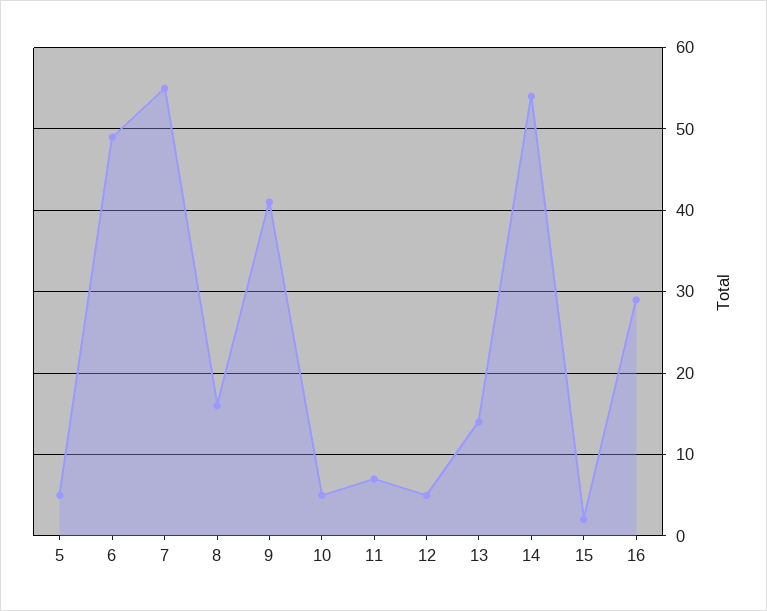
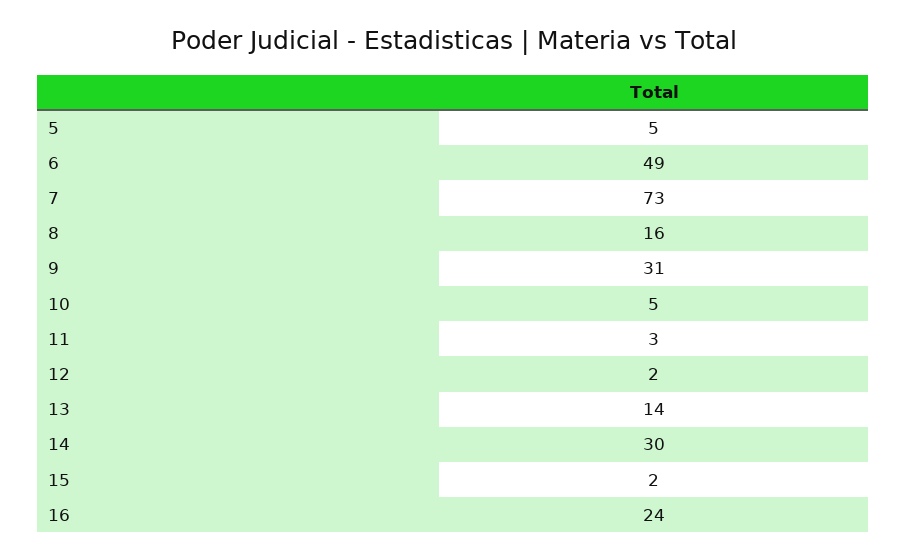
7: 55 -> 73
9: 41 -> 31
11: 7 -> 3
12: 5 -> 2
14: 54 -> 30
16: 29 -> 24

